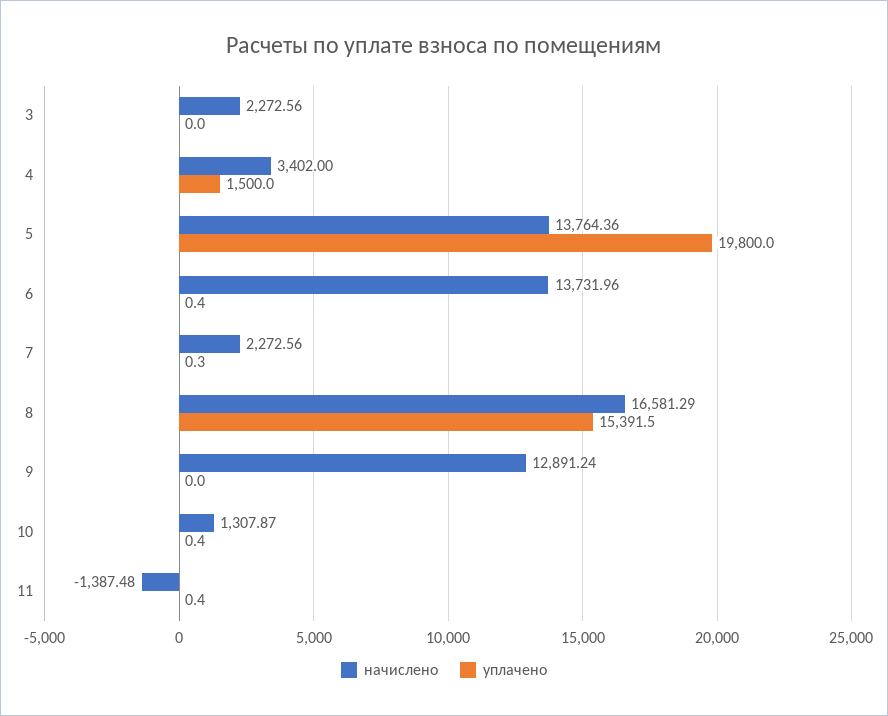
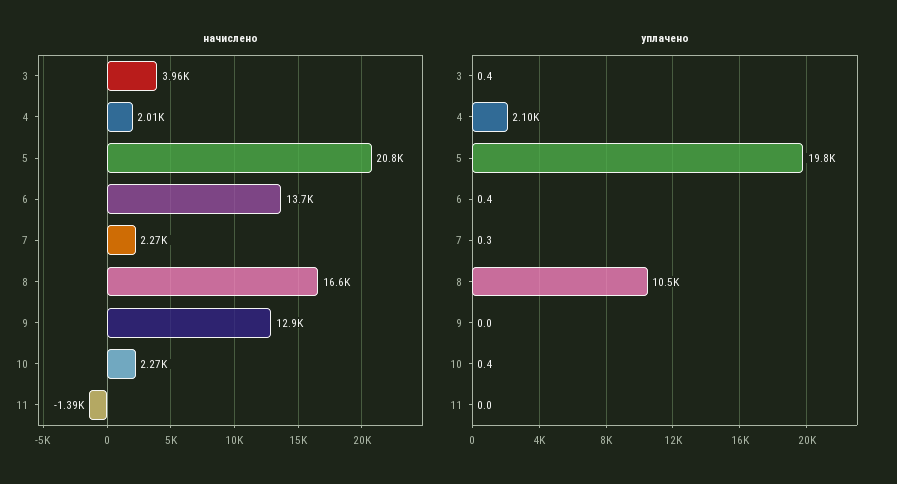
начислено, 3: 2272.56 -> 3960
уплачено, 3: 0 -> 0.4
начислено, 4: 3402 -> 2010
уплачено, 4: 1500 -> 2100
начислено, 5: 13764.36 -> 20800
уплачено, 8: 15391.5 -> 10500
начислено, 10: 1307.87 -> 2270
уплачено, 11: 0.4 -> 0

